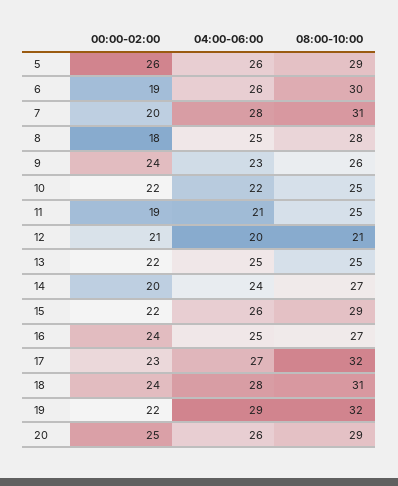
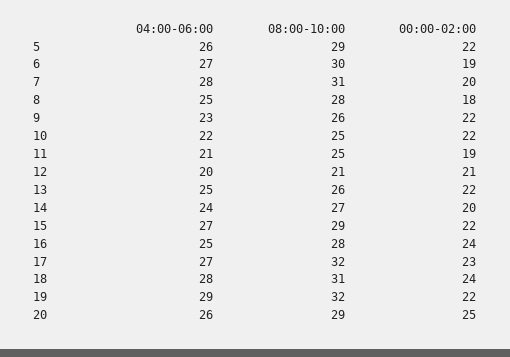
00:00-02:00, 5: 26 -> 22
04:00-06:00, 6: 26 -> 27
00:00-02:00, 9: 24 -> 22
08:00-10:00, 13: 25 -> 26
04:00-06:00, 15: 26 -> 27
08:00-10:00, 16: 27 -> 28

